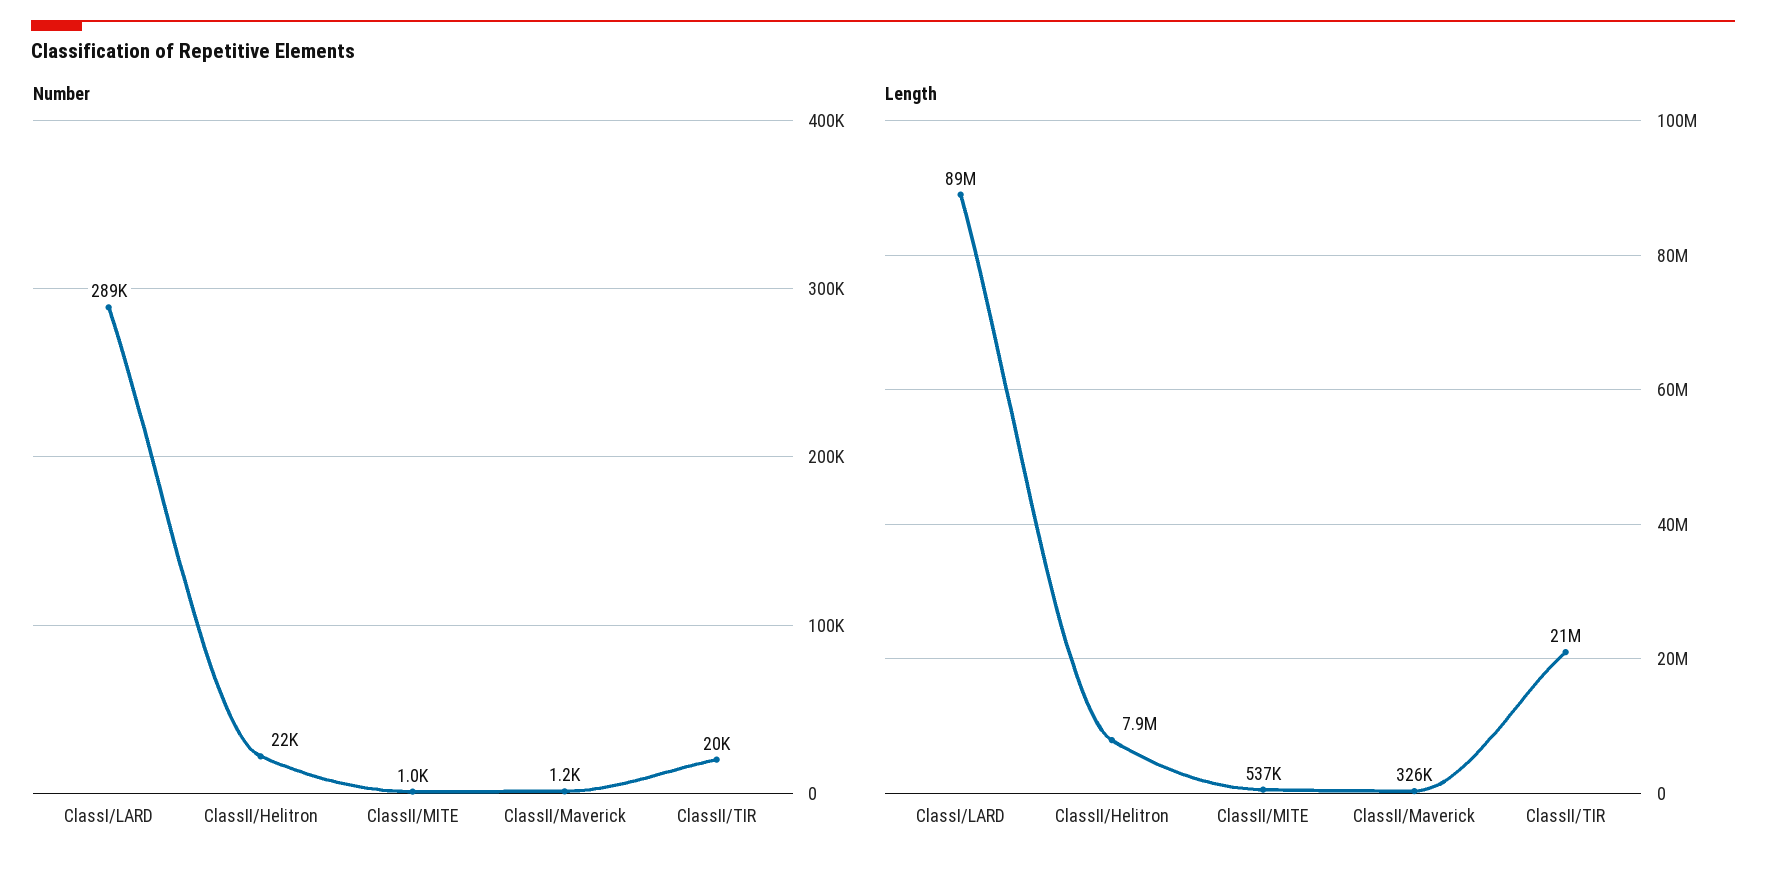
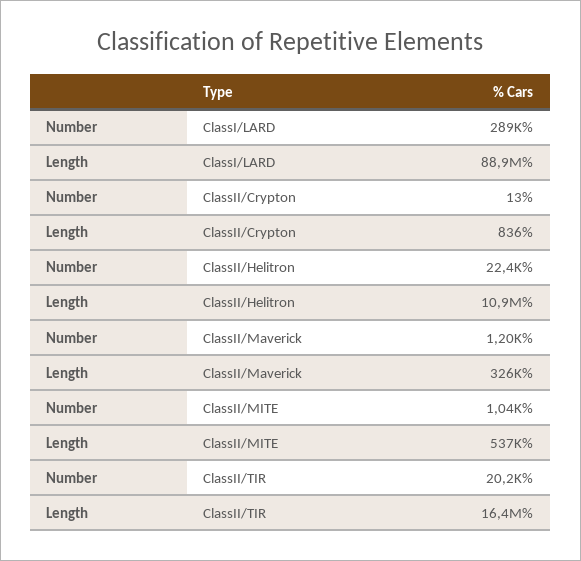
Length, ClassII/Helitron: 7900000 -> 10900000
Length, ClassII/TIR: 21000000 -> 16400000
Number, ClassII/Crypton: none -> 13
Length, ClassII/Crypton: none -> 836

